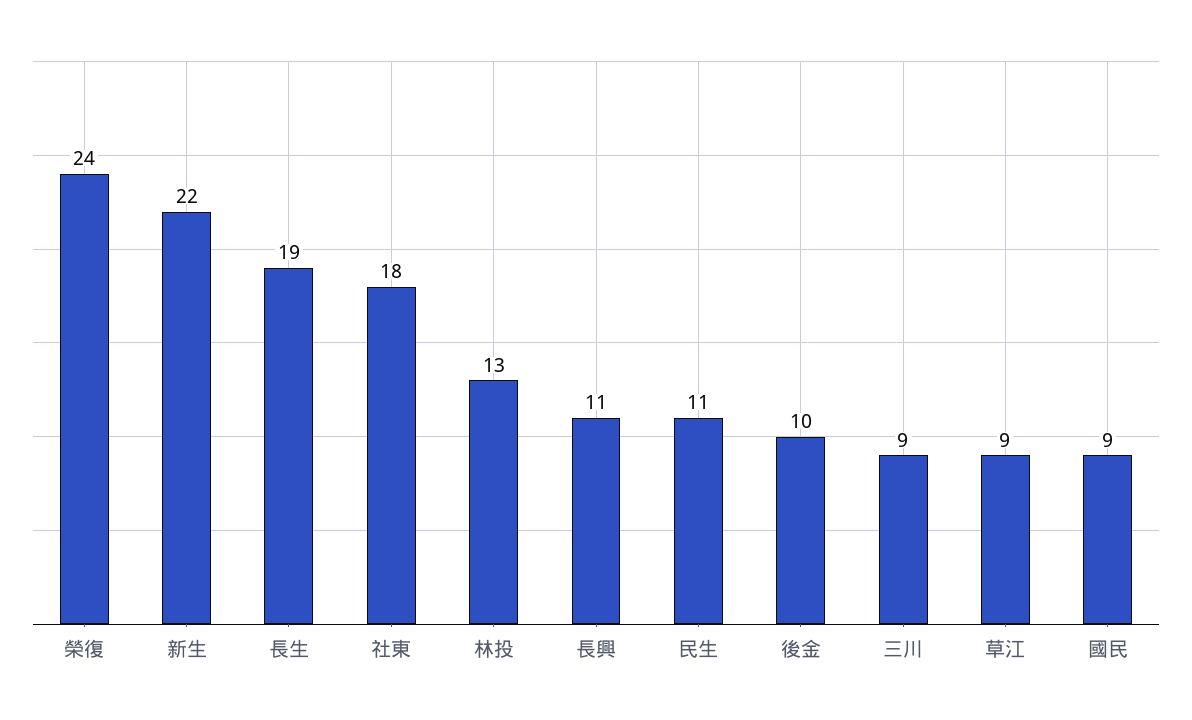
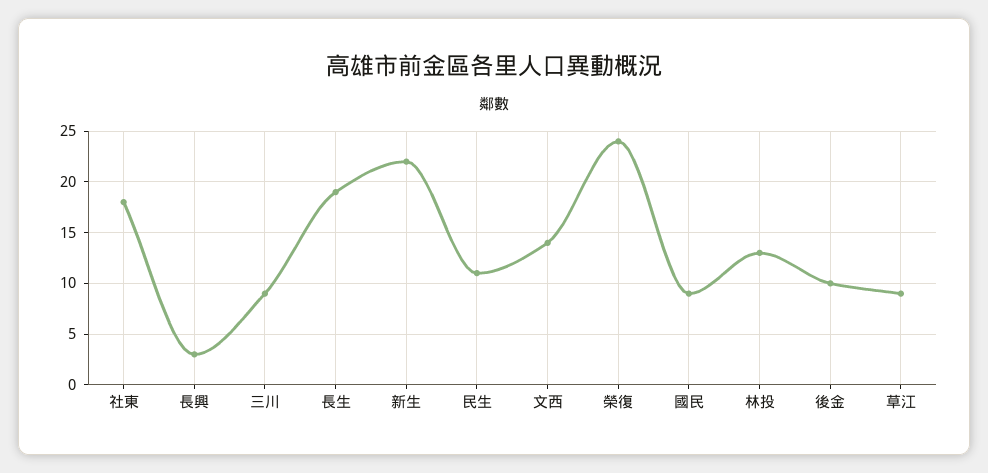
長興: 11 -> 3
文西: none -> 14

